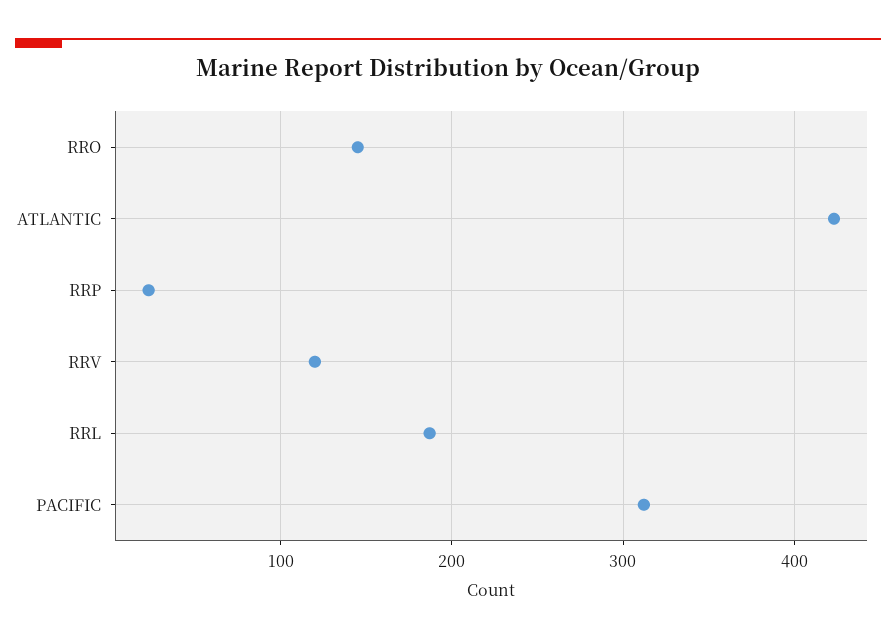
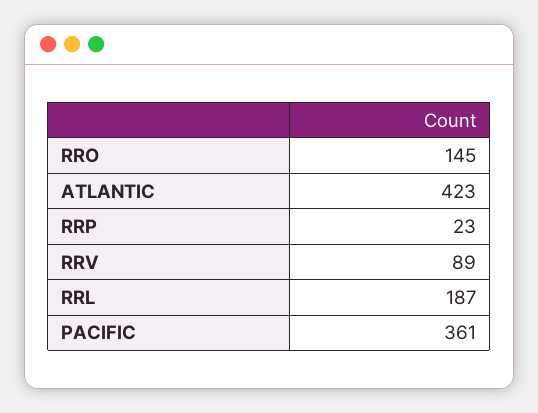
RRV: 120 -> 89
PACIFIC: 310 -> 361

